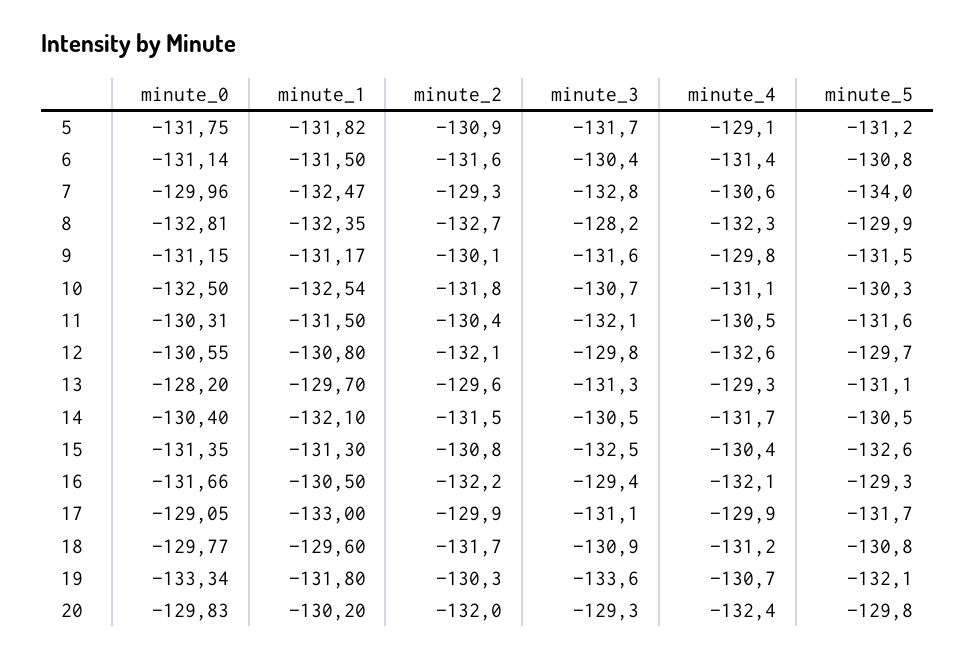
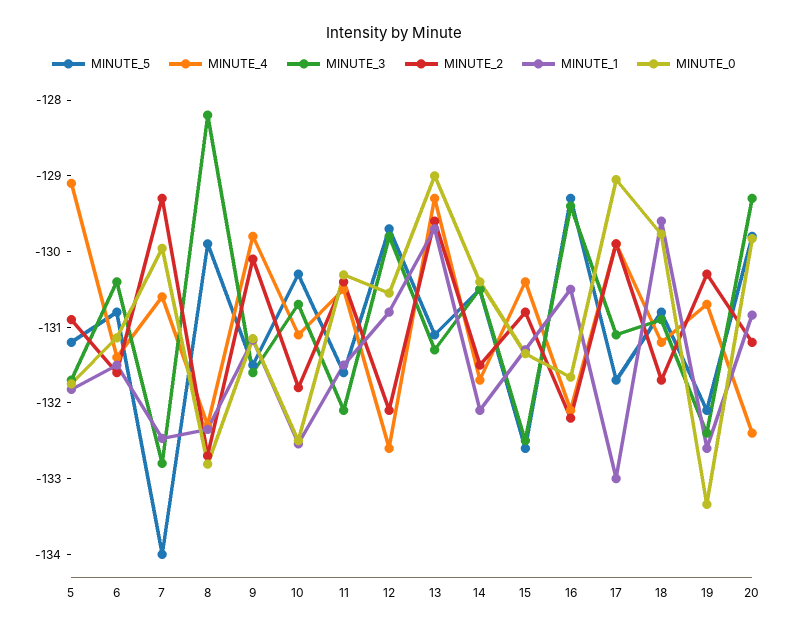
minute_0, 13: -128.2 -> -129
minute_1, 19: -131.8 -> -132.6
minute_3, 19: -133.6 -> -132.4
minute_1, 20: -130.2 -> -130.8
minute_2, 20: -132 -> -131.2

